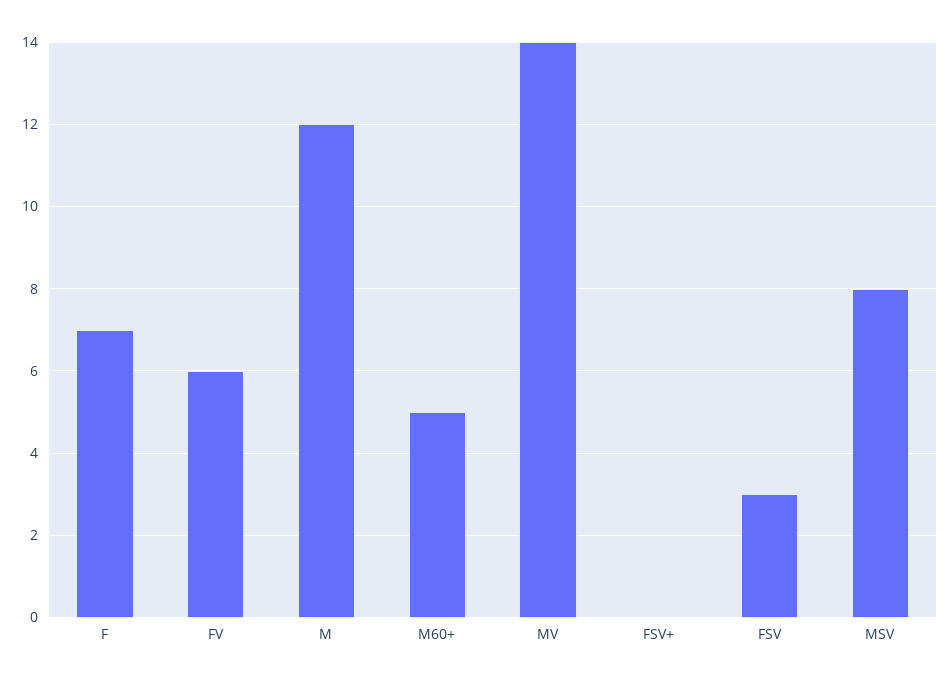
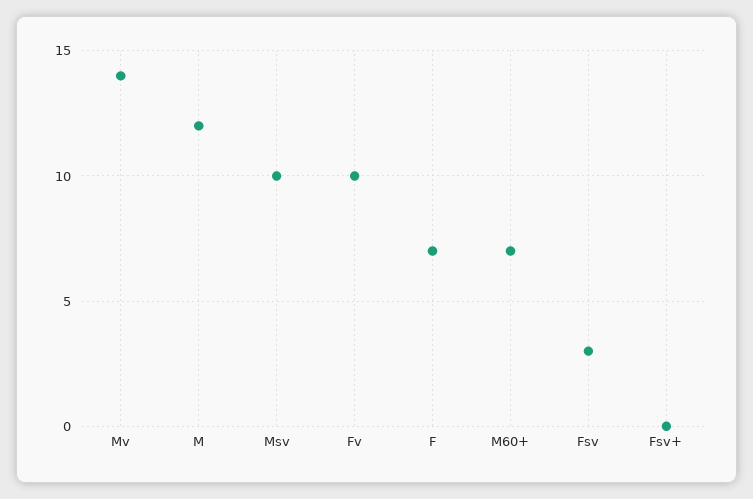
FV: 6 -> 10
M60+: 5 -> 7
MSV: 8 -> 10

